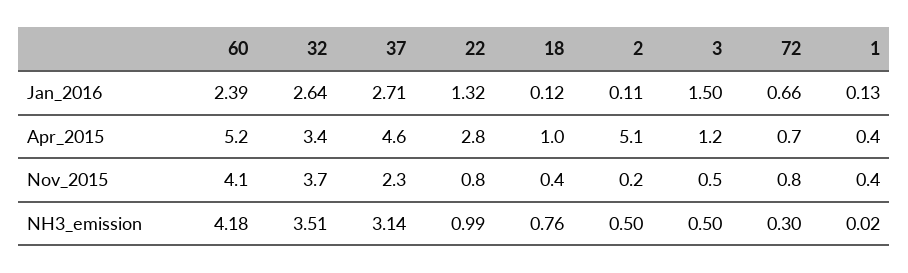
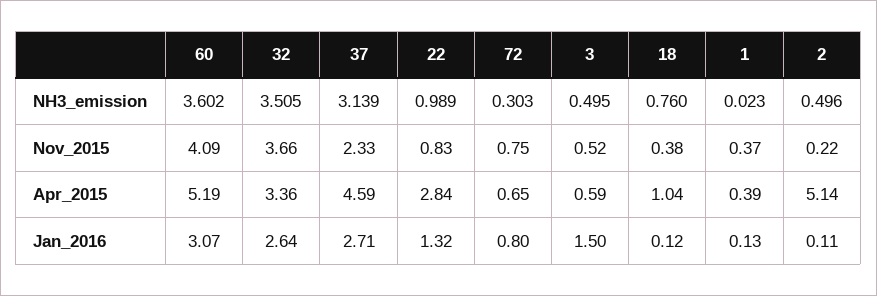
60, Jan_2016: 2.39 -> 3.07
72, Jan_2016: 0.66 -> 0.8
3, Apr_2015: 1.2 -> 0.59
60, NH3_emission: 4.18 -> 3.602

